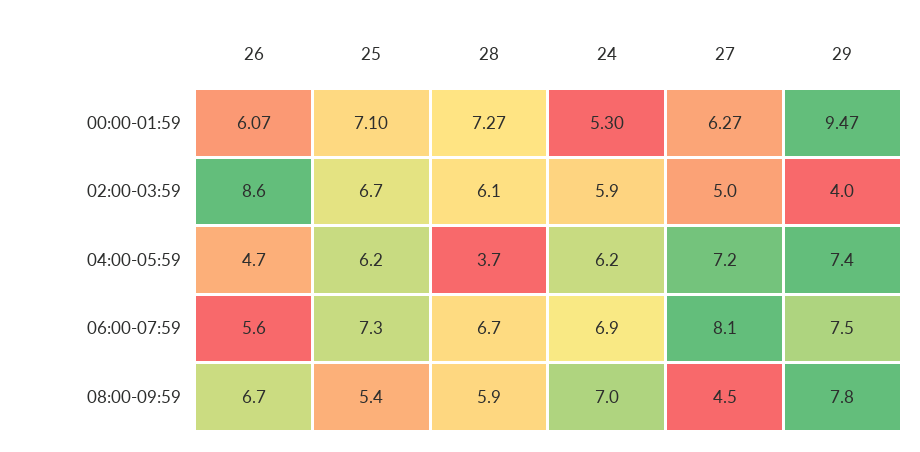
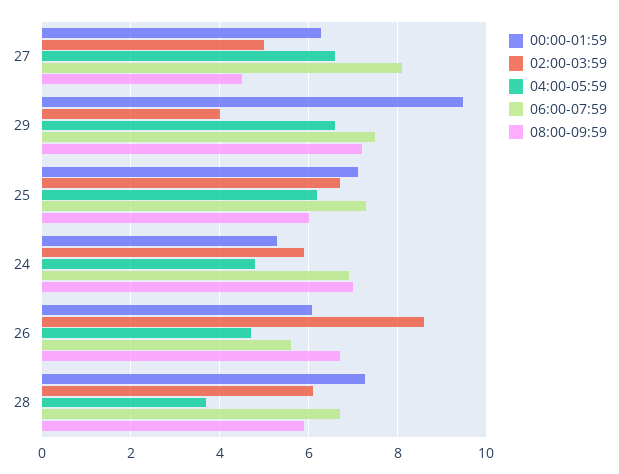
04:00-05:59, 24: 6.2 -> 4.8
04:00-05:59, 27: 7.2 -> 6.6
04:00-05:59, 29: 7.4 -> 6.6
08:00-09:59, 25: 5.4 -> 6
08:00-09:59, 29: 7.8 -> 7.2

